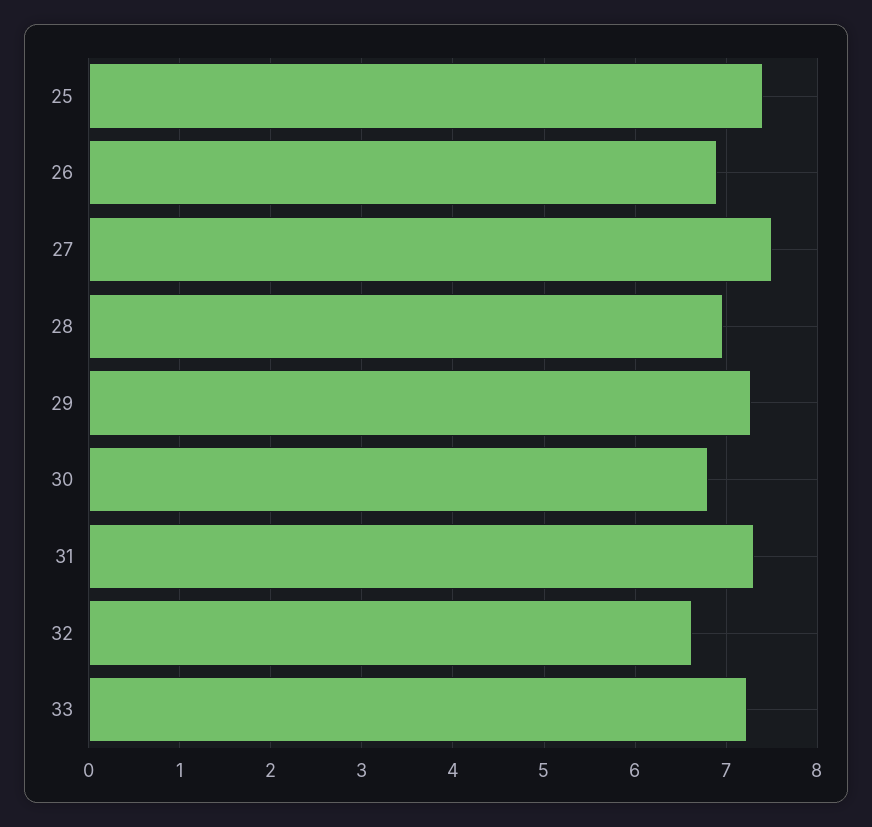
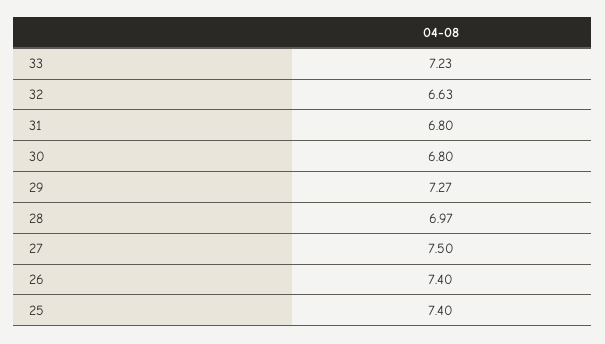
26: 6.9 -> 7.4
31: 7.3 -> 6.8

